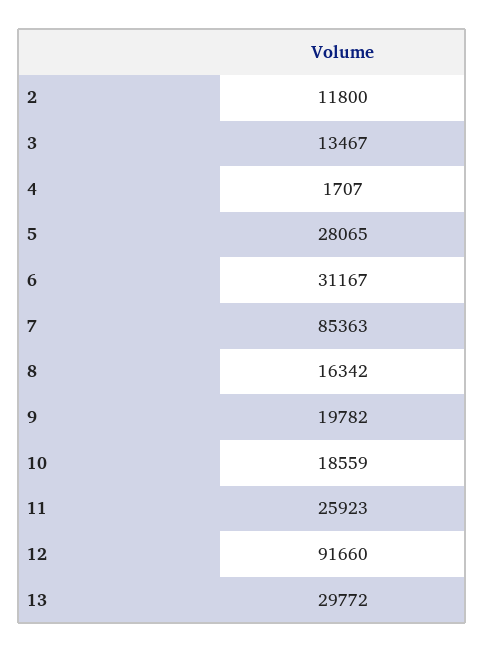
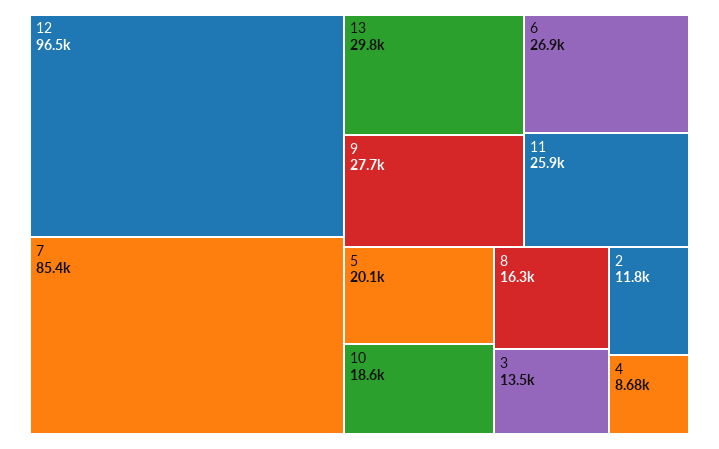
4: 1707 -> 8680
5: 28065 -> 20100
6: 31167 -> 26900
9: 19782 -> 27700
12: 91660 -> 96500

